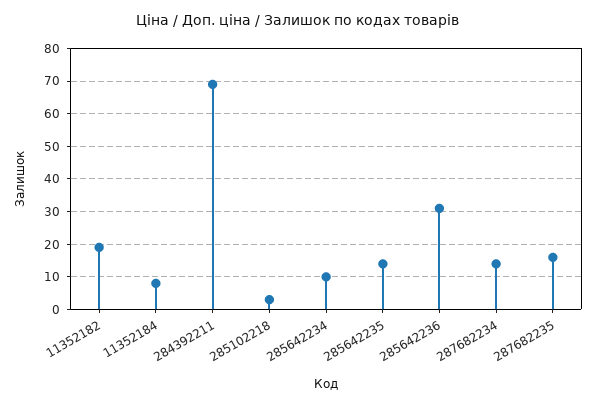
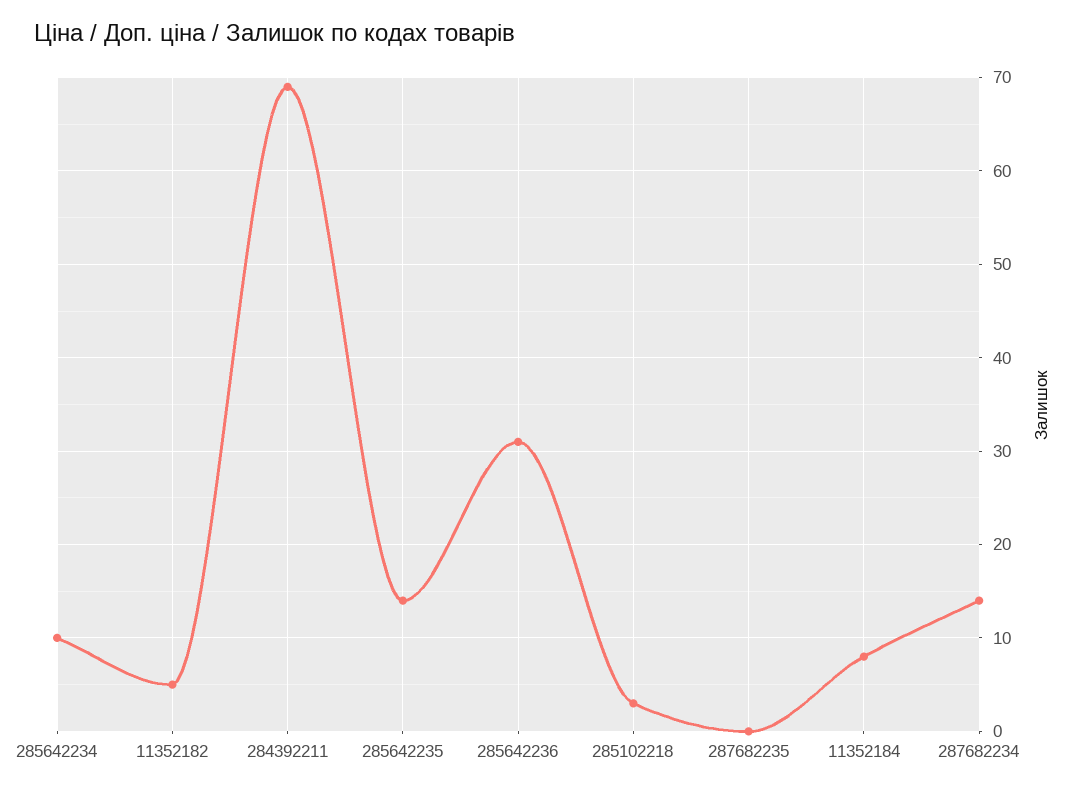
11352182: 20 -> 5
287682235: 15 -> 0

